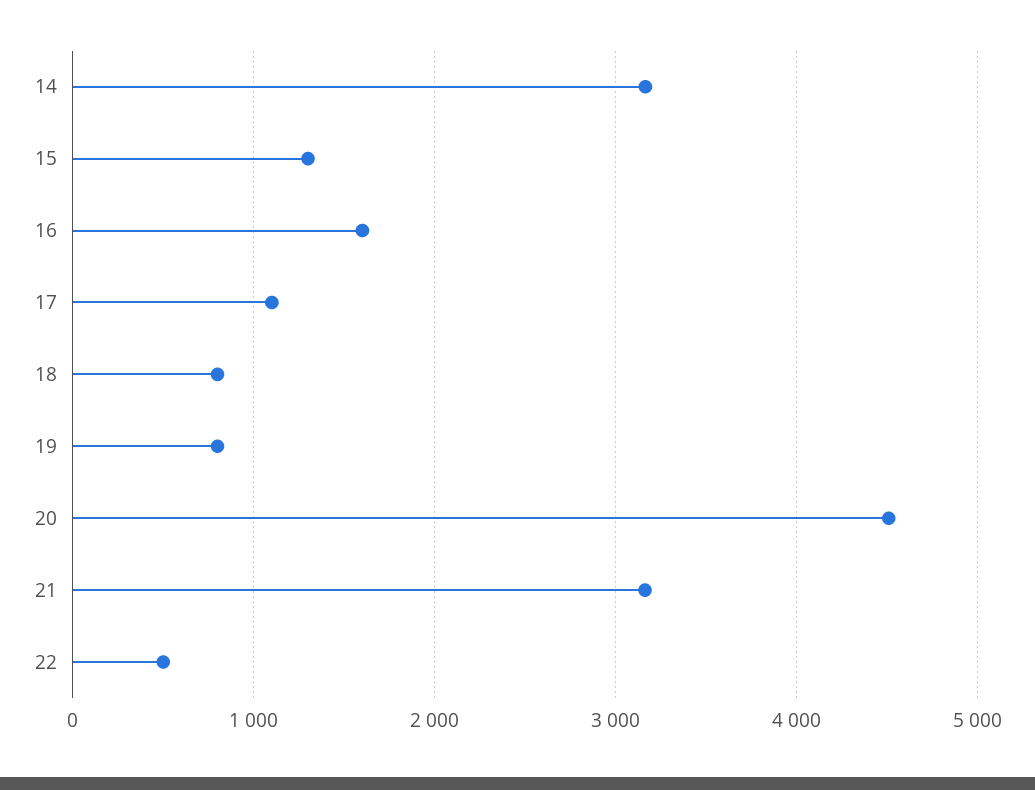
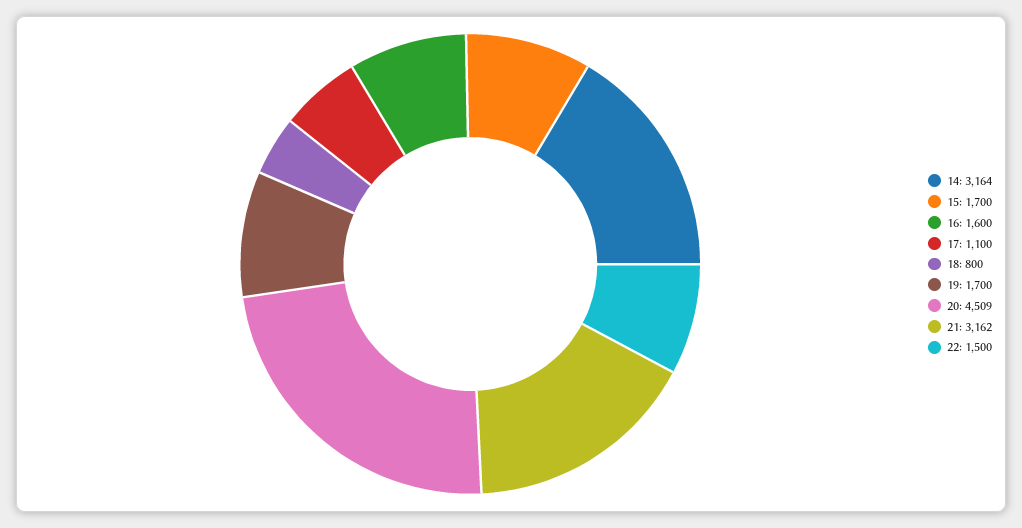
15: 1300 -> 1700
19: 800 -> 1700
22: 500 -> 1500

